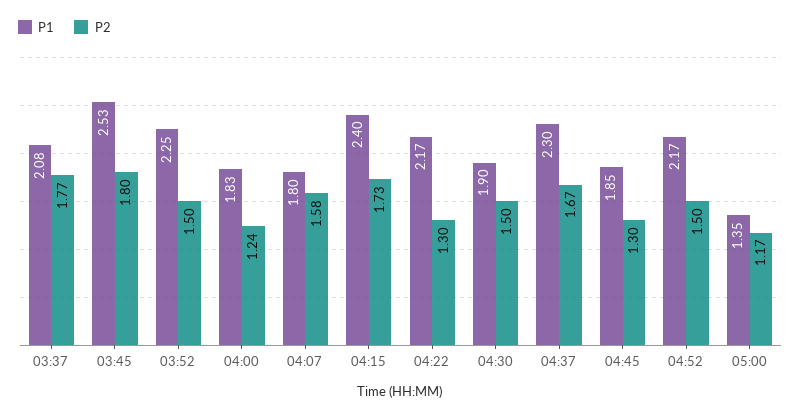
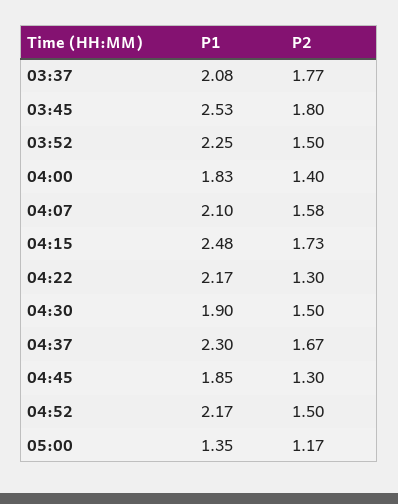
P2, 04:00: 1.24 -> 1.4
P1, 04:07: 1.8 -> 2.1
P1, 04:15: 2.4 -> 2.48

